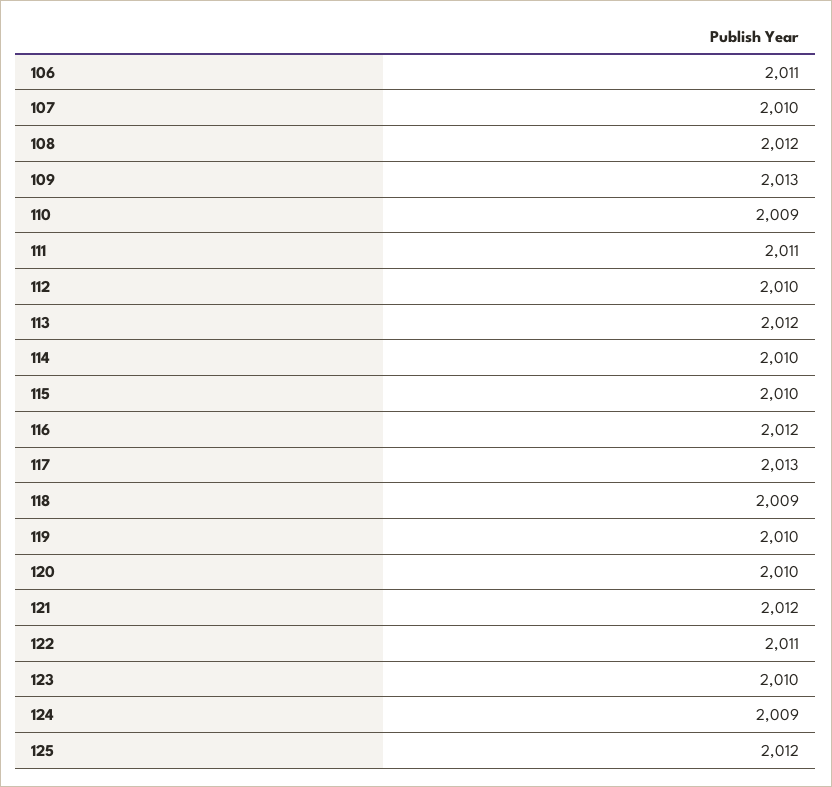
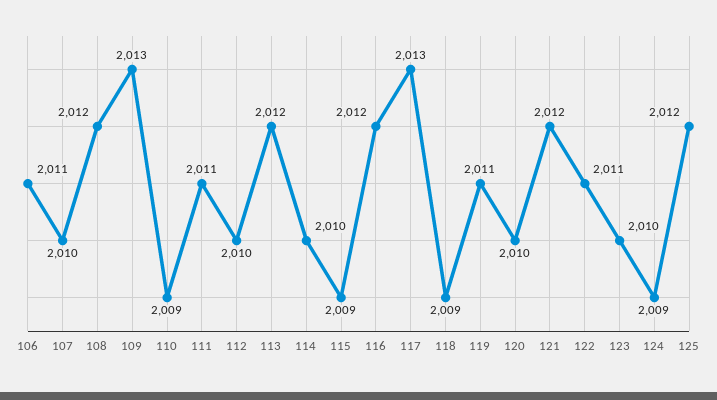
115: 2010 -> 2009
119: 2010 -> 2011

